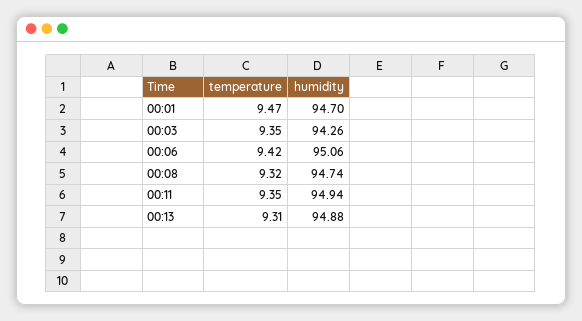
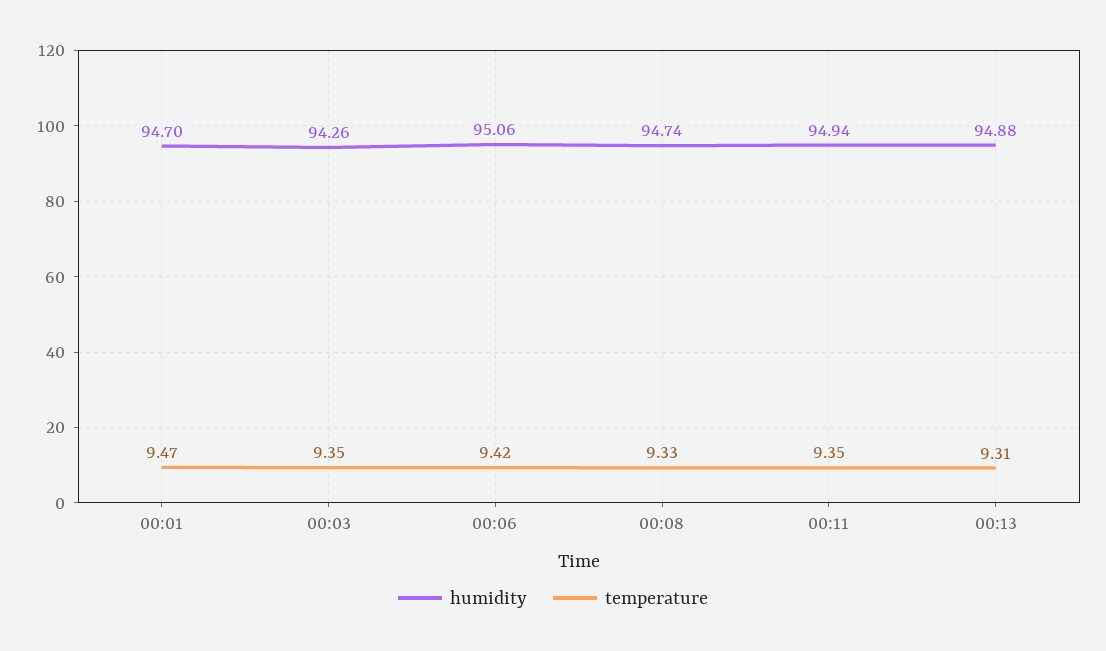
temperature, 00:08: 9.32 -> 9.33

